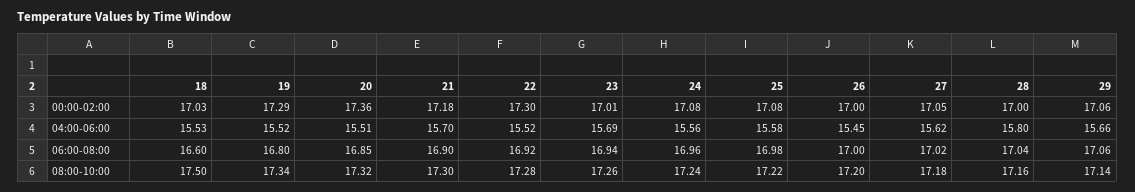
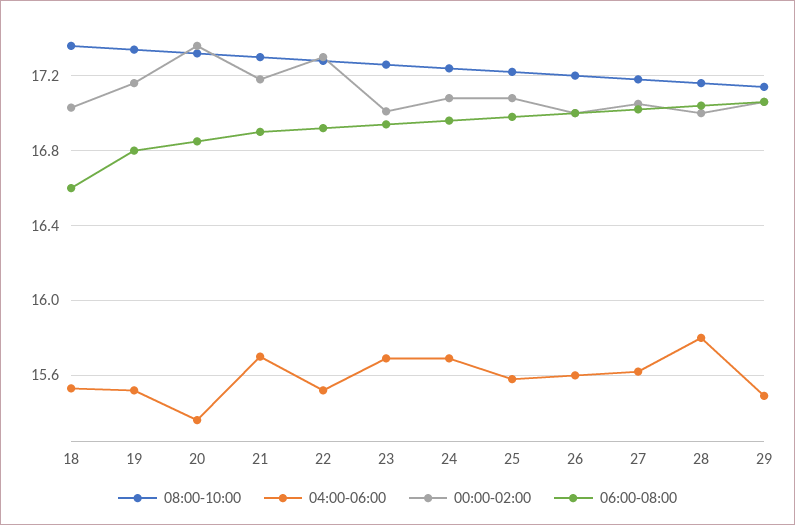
00:00-02:00, 19: 17.29 -> 17.15
04:00-06:00, 20: 15.51 -> 15.35
04:00-06:00, 24: 15.56 -> 15.7
04:00-06:00, 26: 15.45 -> 15.6
04:00-06:00, 29: 15.66 -> 15.5
08:00-10:00, 18: 17.5 -> 17.35

